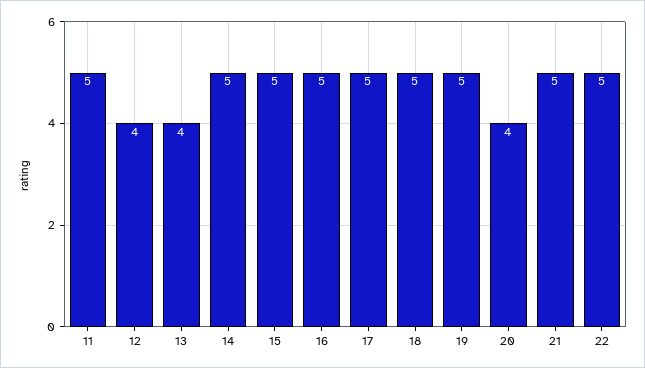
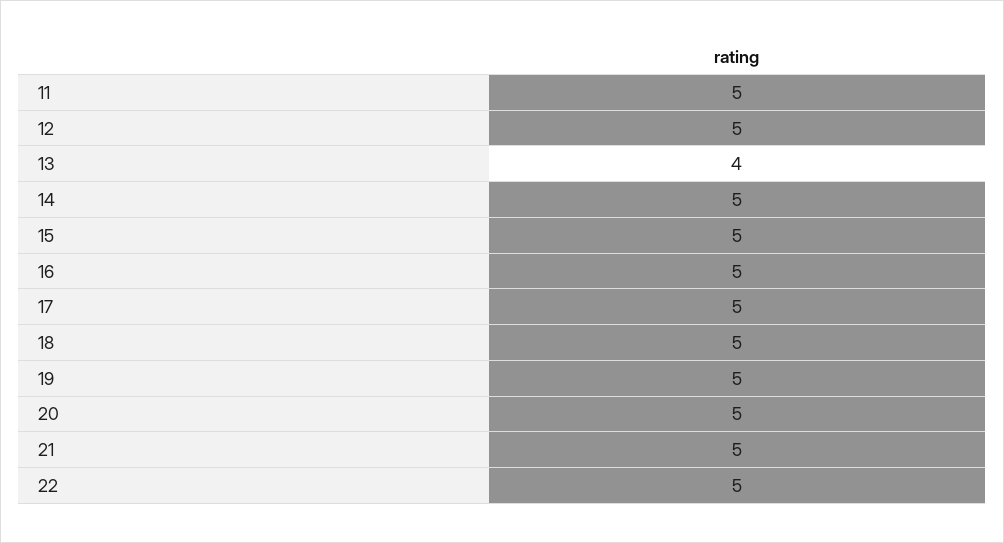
12: 4 -> 5
20: 4 -> 5

